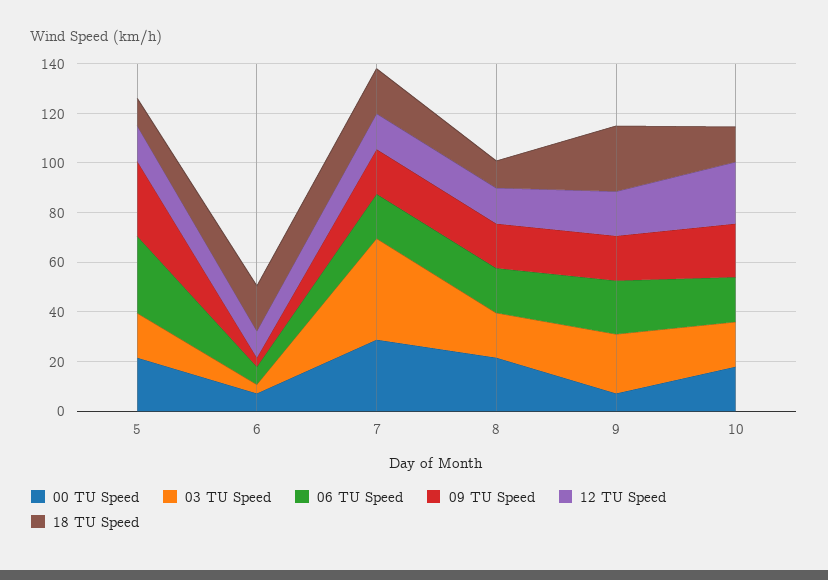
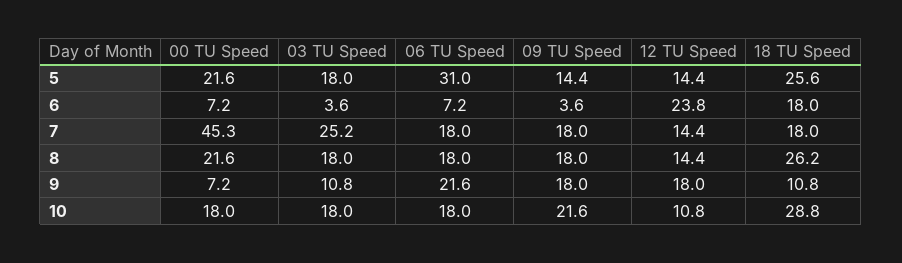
09 TU Speed, 5: 30 -> 14.4
18 TU Speed, 5: 10 -> 25.6
12 TU Speed, 6: 10 -> 23.8
00 TU Speed, 7: 30 -> 45.3
03 TU Speed, 7: 40 -> 25.2
18 TU Speed, 8: 10 -> 26.2
03 TU Speed, 9: 25 -> 10.8
18 TU Speed, 9: 25 -> 10.8
12 TU Speed, 10: 25 -> 10.8
18 TU Speed, 10: 15 -> 28.8

